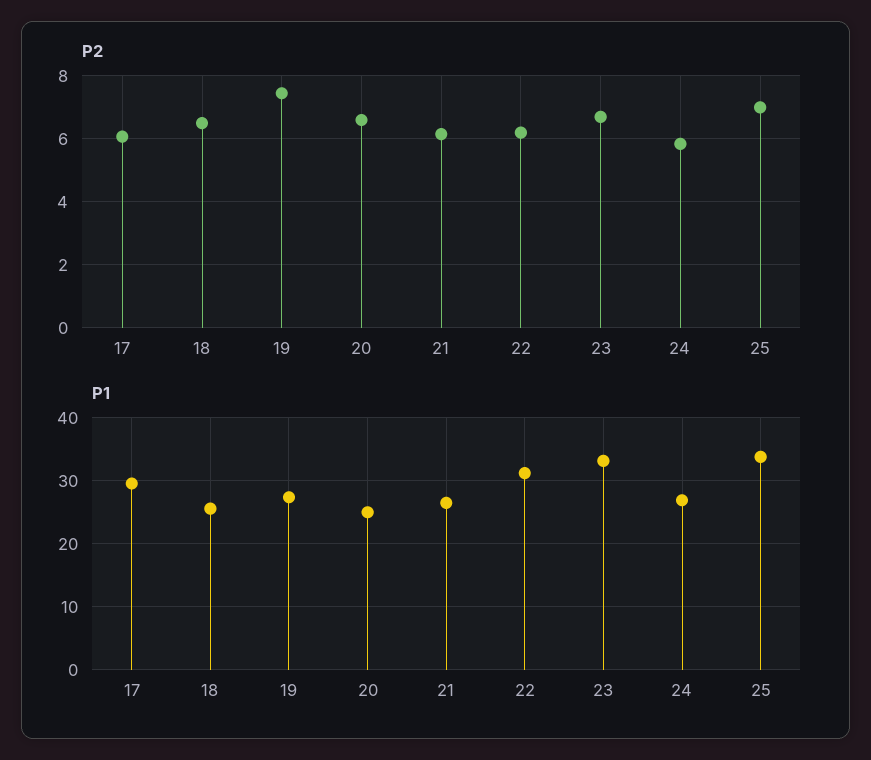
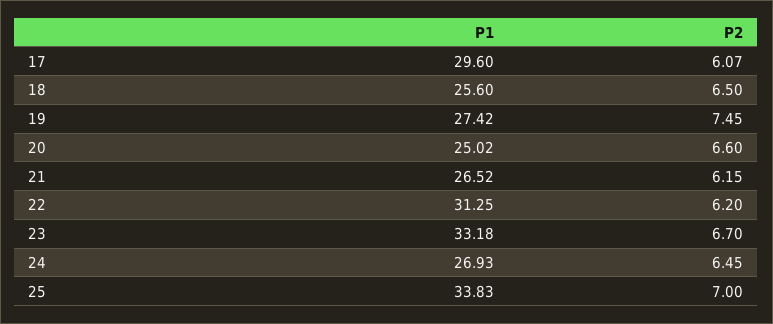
P2, 24: 5.8 -> 6.45

